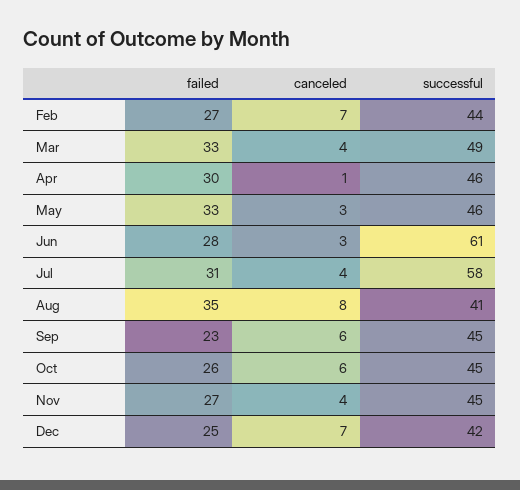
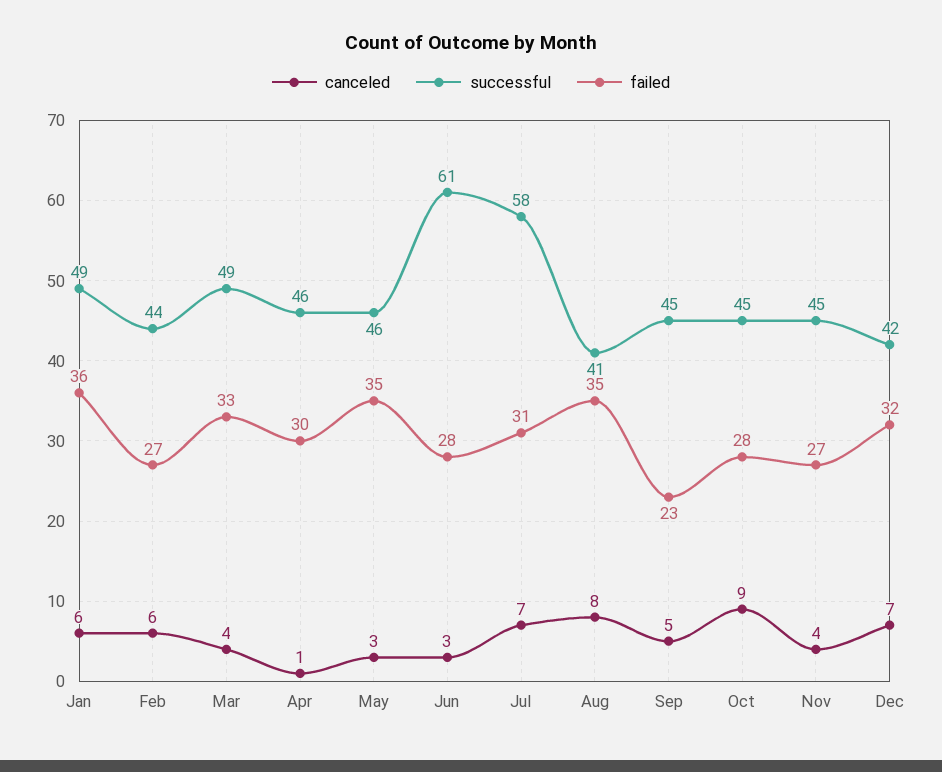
canceled, Feb: 7 -> 6
failed, May: 33 -> 35
canceled, Jul: 4 -> 7
canceled, Sep: 6 -> 5
failed, Oct: 26 -> 28
canceled, Oct: 6 -> 9
failed, Dec: 25 -> 32
canceled, Jan: none -> 6
successful, Jan: none -> 49
failed, Jan: none -> 36

